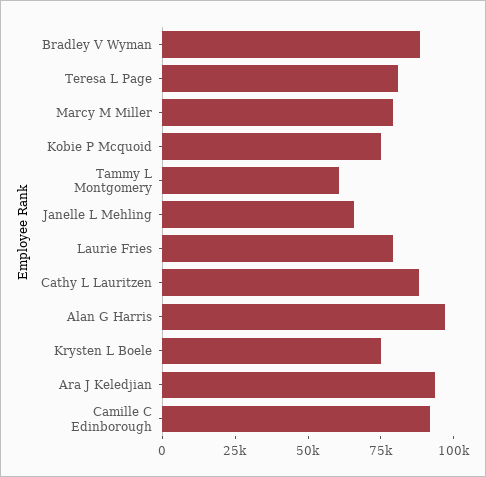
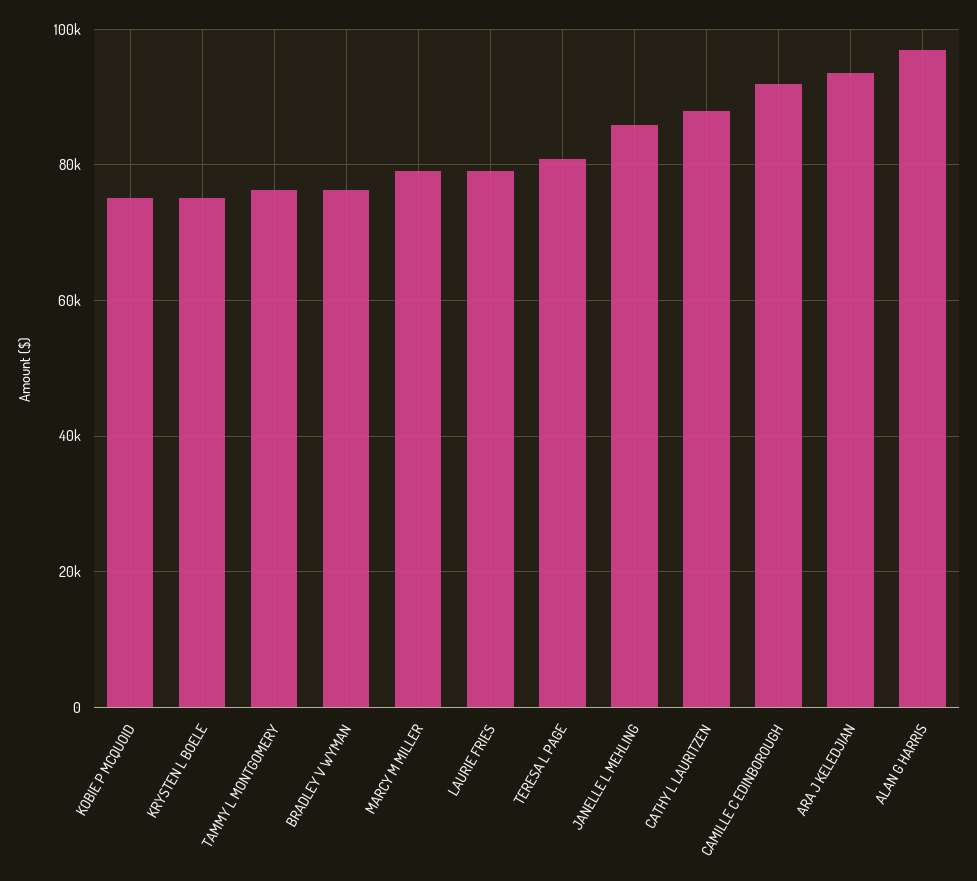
Bradley V Wyman: 90000 -> 76000
Tammy L Montgomery: 60000 -> 76000
Janelle L Mehling: 65000 -> 86000

